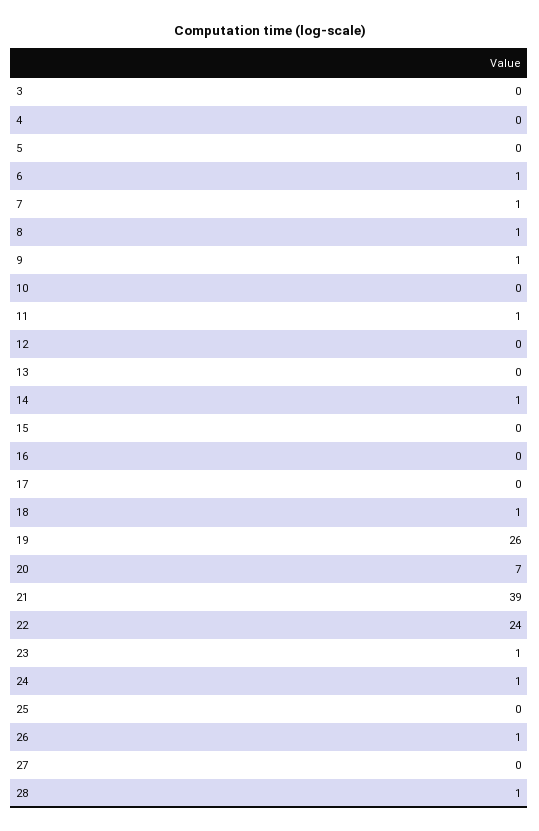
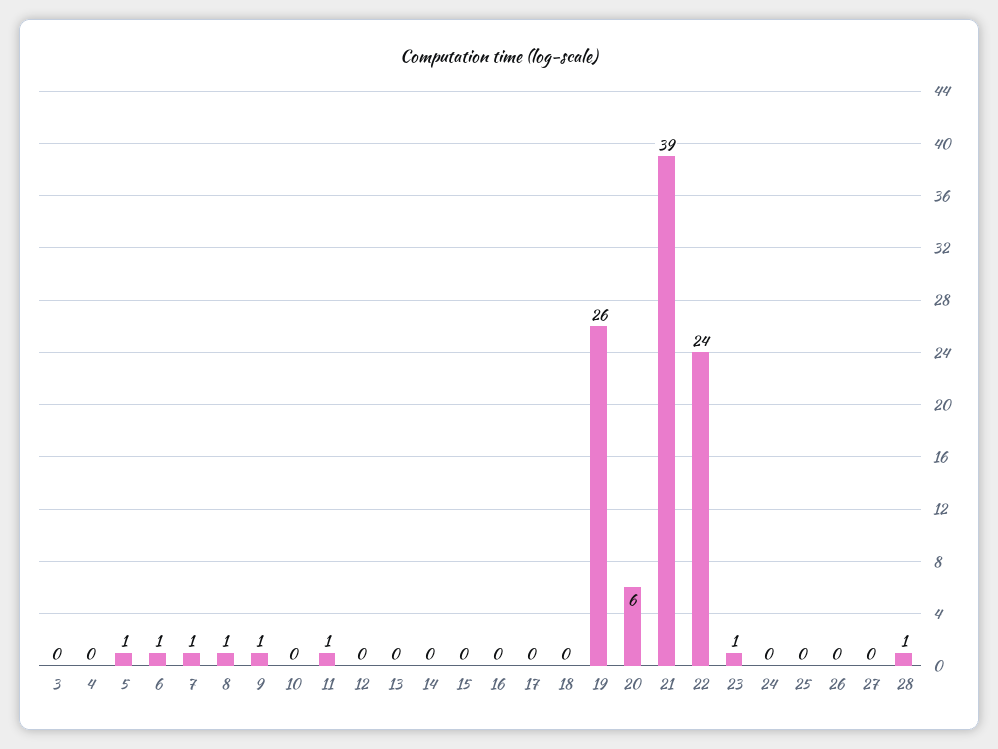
5: 0 -> 1
14: 1 -> 0
18: 1 -> 0
20: 7 -> 6
24: 1 -> 0
26: 1 -> 0

